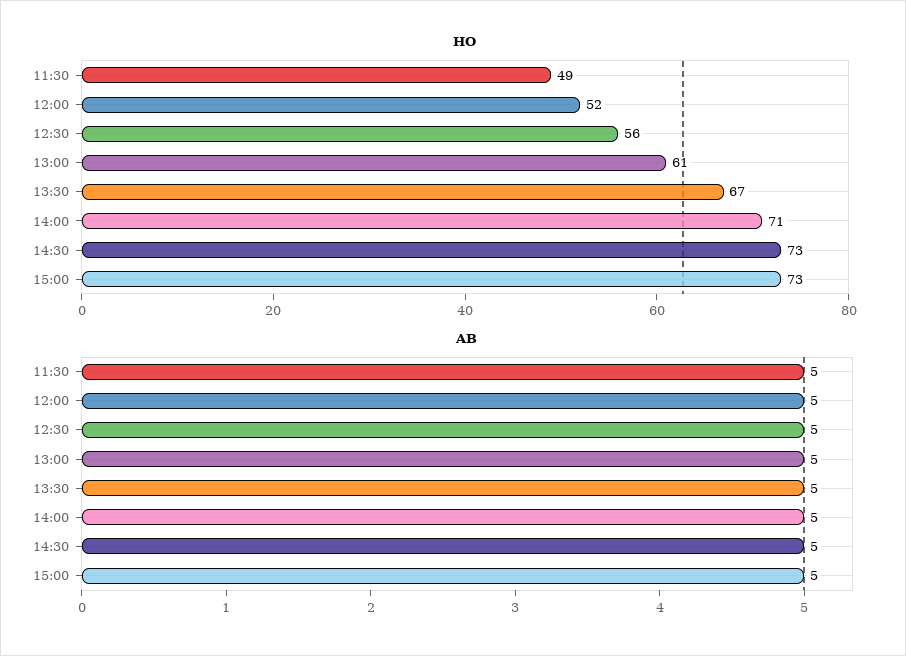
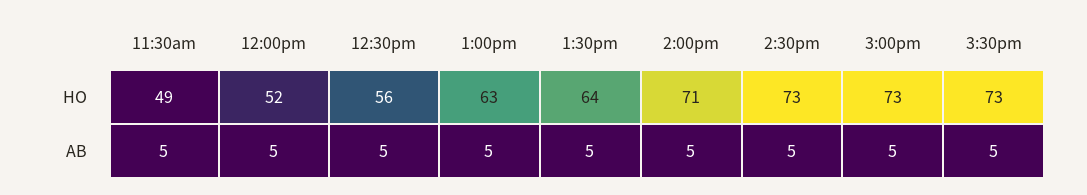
HO, 13:00: 61 -> 63
HO, 13:30: 67 -> 64
HO, 3:30pm: none -> 73
AB, 3:30pm: none -> 5

